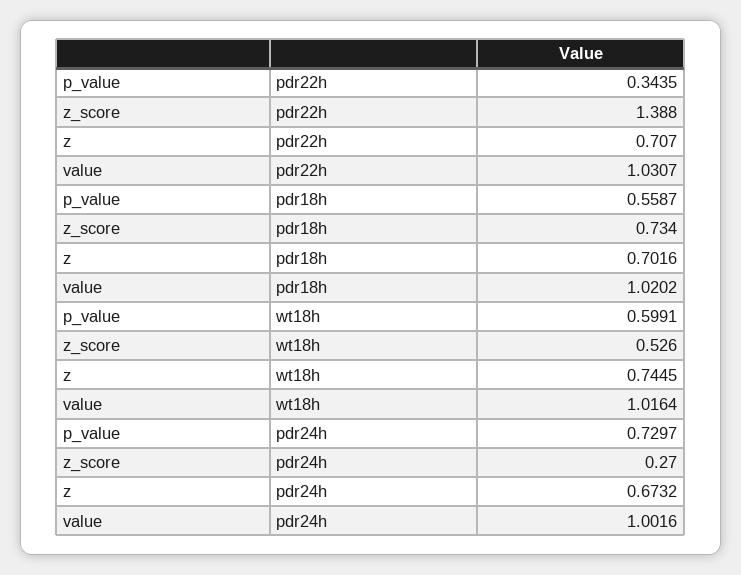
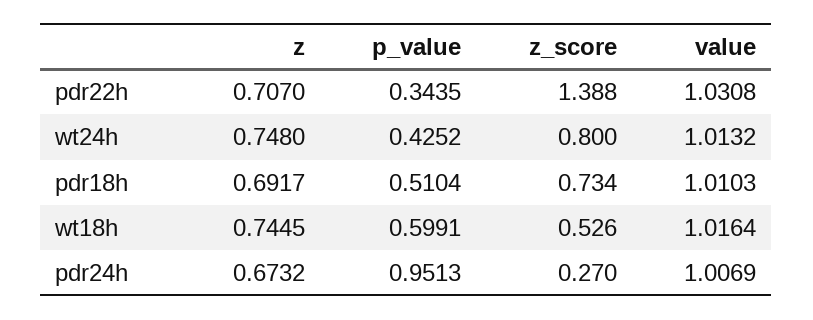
value, pdr22h: 1.0307 -> 1.0308
p_value, pdr18h: 0.5587 -> 0.5104
z, pdr18h: 0.7016 -> 0.6917
value, pdr18h: 1.0202 -> 1.0103
p_value, pdr24h: 0.7297 -> 0.9513
value, pdr24h: 1.0016 -> 1.0069
z, wt24h: none -> 0.748
p_value, wt24h: none -> 0.4252
z_score, wt24h: none -> 0.8
value, wt24h: none -> 1.0132

